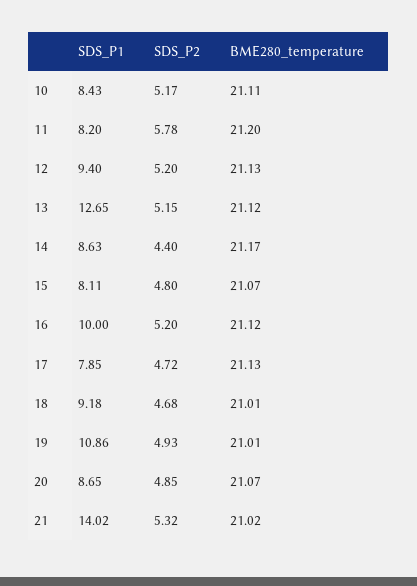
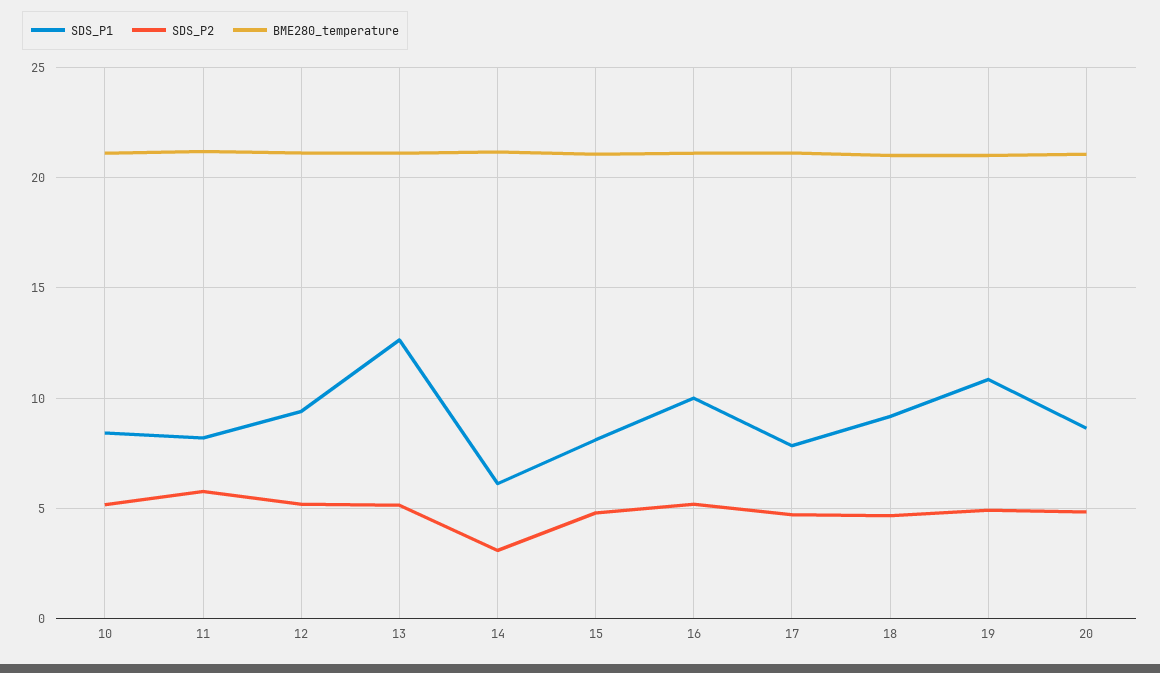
SDS_P1, 14: 8.63 -> 6
SDS_P2, 14: 4.4 -> 3
SDS_P1, 21: 14.02 -> none
SDS_P2, 21: 5.32 -> none
BME280_temperature, 21: 21.02 -> none

